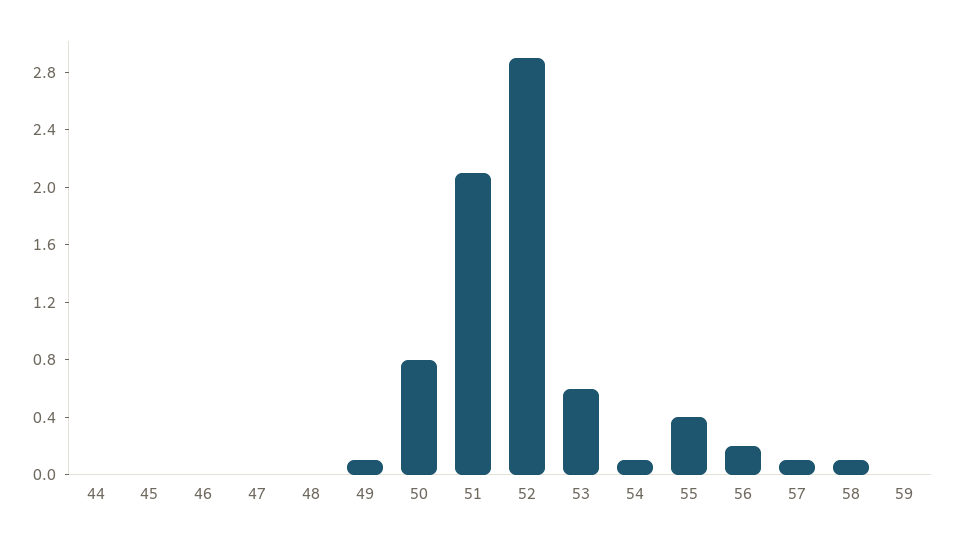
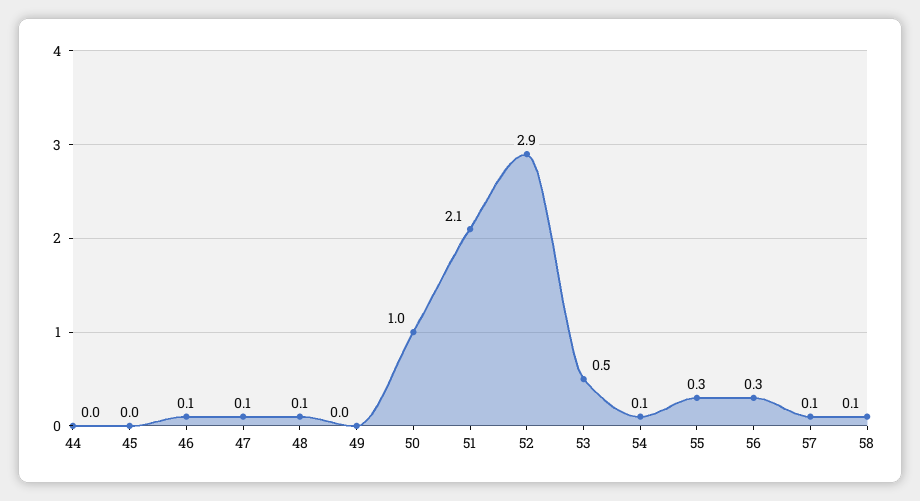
46: 0 -> 0.1
47: 0 -> 0.1
48: 0 -> 0.1
49: 0.1 -> 0
50: 0.8 -> 1
53: 0.6 -> 0.5
55: 0.4 -> 0.3
56: 0.2 -> 0.3
59: 0 -> none

